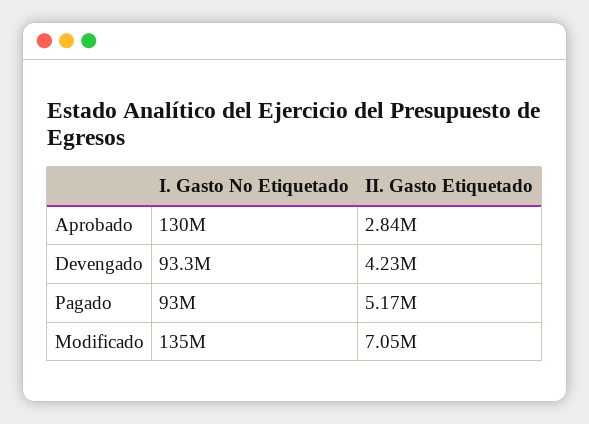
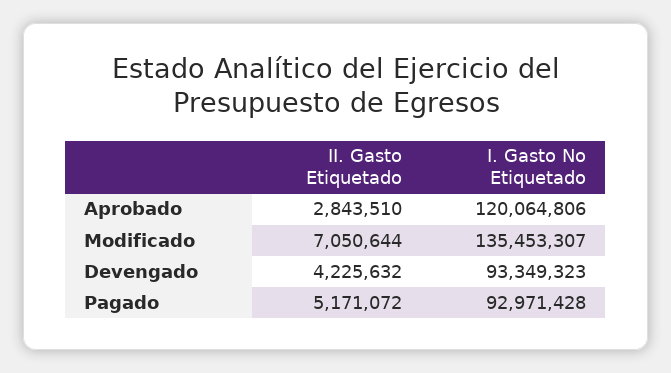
I. Gasto No Etiquetado, Aprobado: 130000000 -> 120064806

